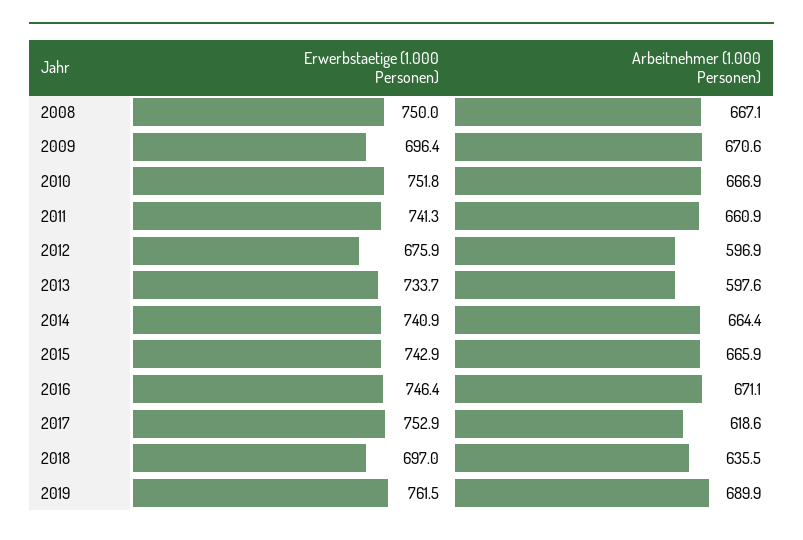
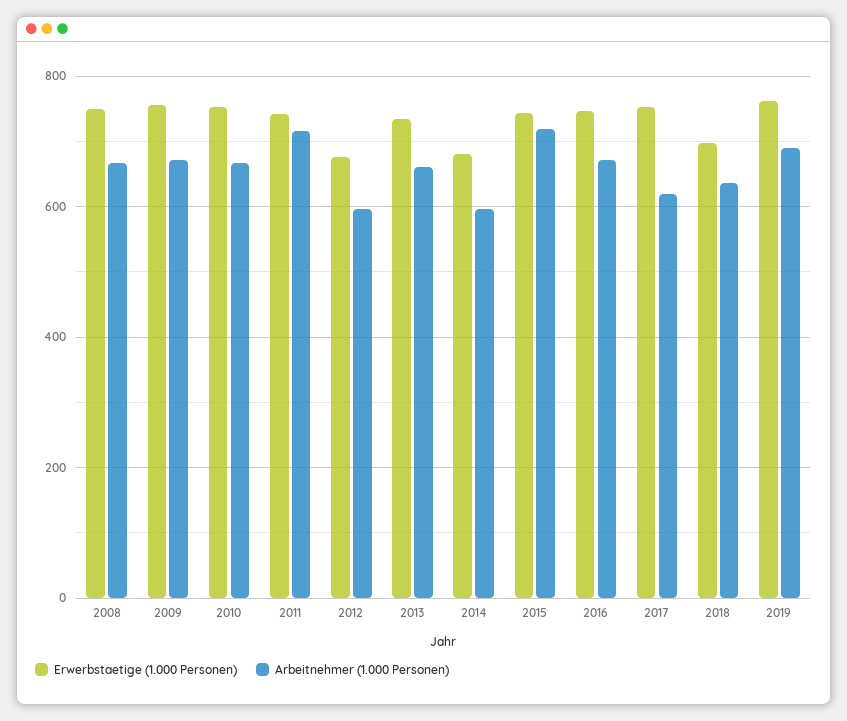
Erwerbstaetige (1.000 Personen), 2009: 696.4 -> 760
Arbeitnehmer (1.000 Personen), 2011: 660.9 -> 720
Arbeitnehmer (1.000 Personen), 2013: 597.6 -> 660
Erwerbstaetige (1.000 Personen), 2014: 740.9 -> 680
Arbeitnehmer (1.000 Personen), 2014: 664.4 -> 600
Arbeitnehmer (1.000 Personen), 2015: 665.9 -> 720

